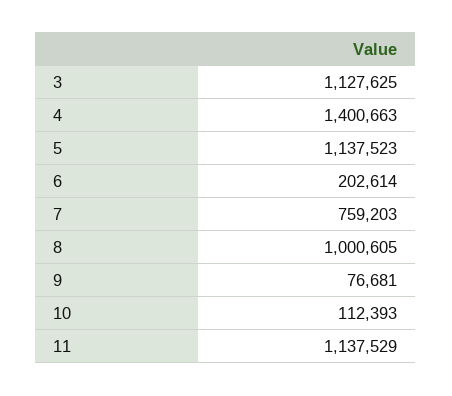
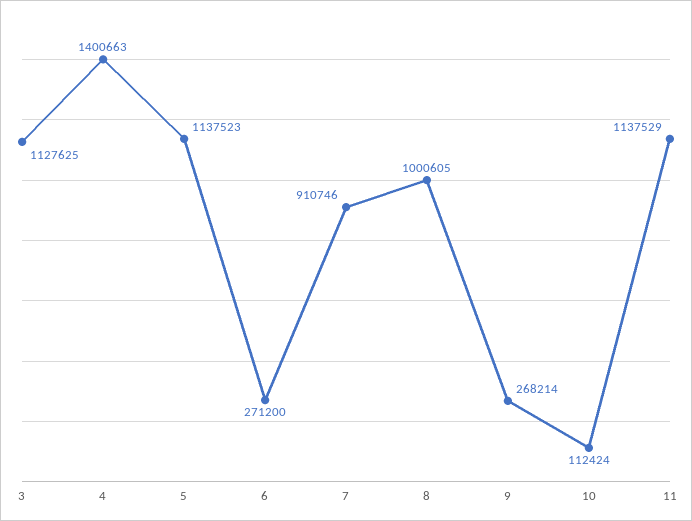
6: 202614 -> 271200
7: 759203 -> 910746
9: 76681 -> 268214
10: 112393 -> 112424

